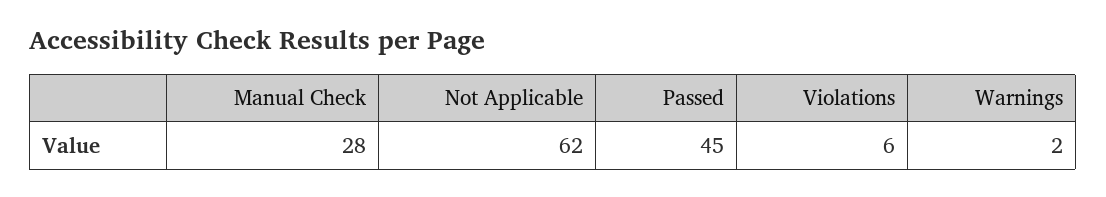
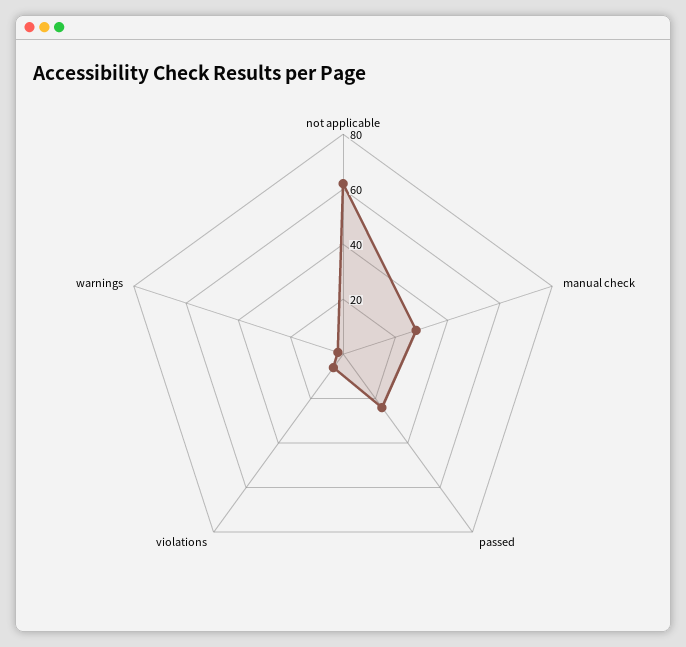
Passed: 45 -> 25

